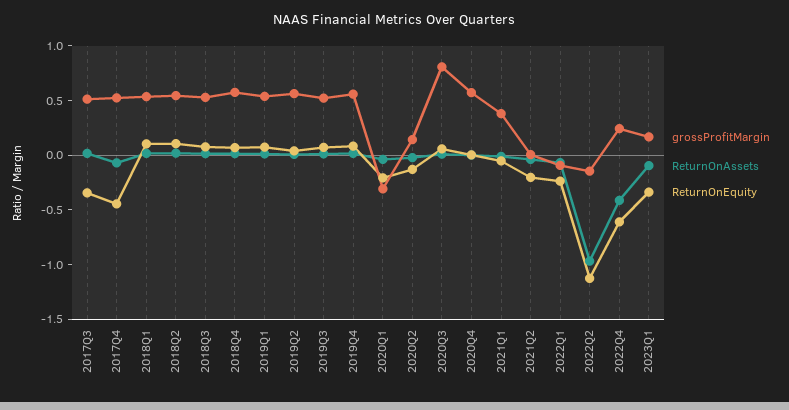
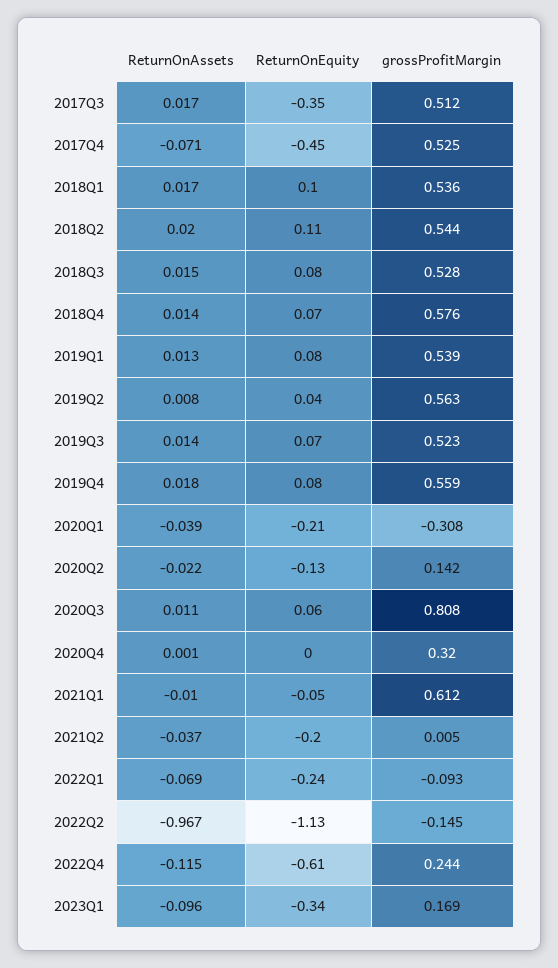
grossProfitMargin, 2020Q4: 0.6 -> 0.32
grossProfitMargin, 2021Q1: 0.4 -> 0.612
ReturnOnAssets, 2022Q4: -0.4 -> -0.115

